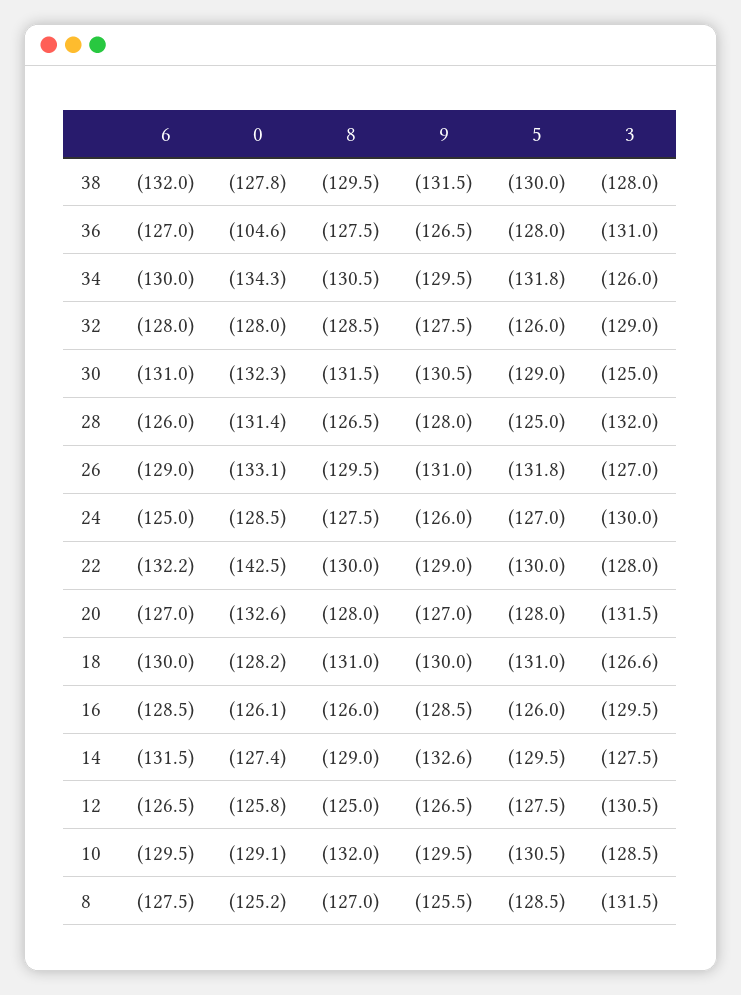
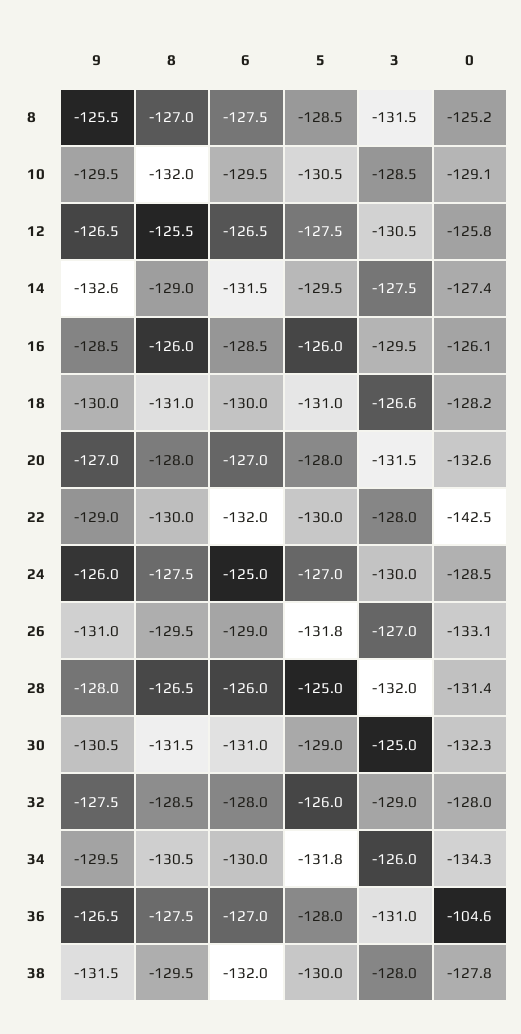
6, 22: -132.2 -> -132
8, 12: -125 -> -125.5

